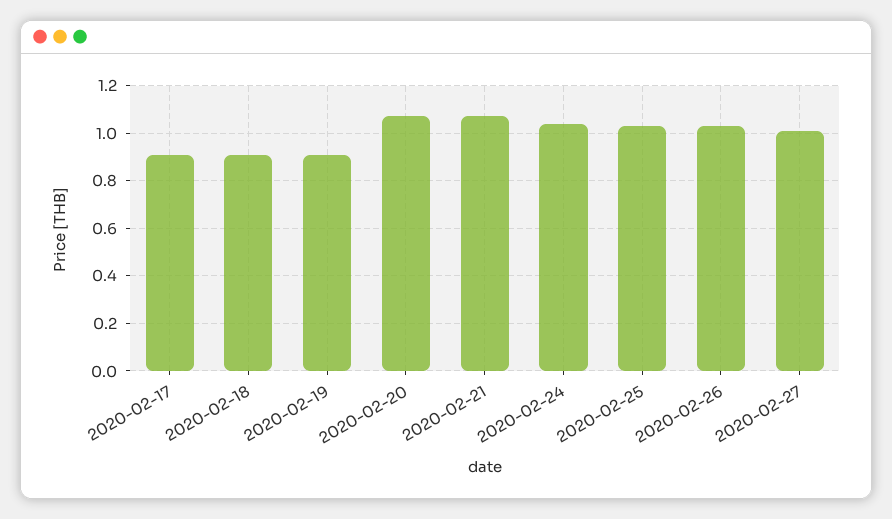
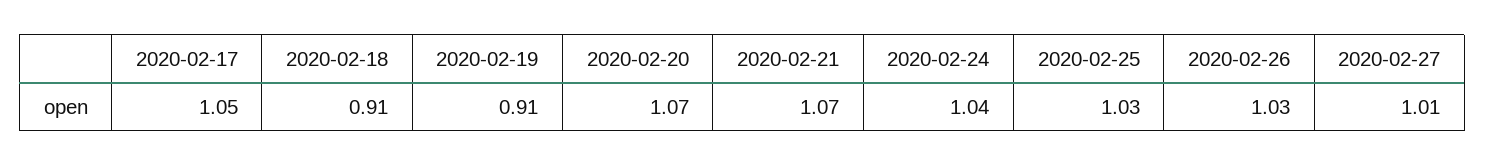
2020-02-17: 0.9 -> 1.05

